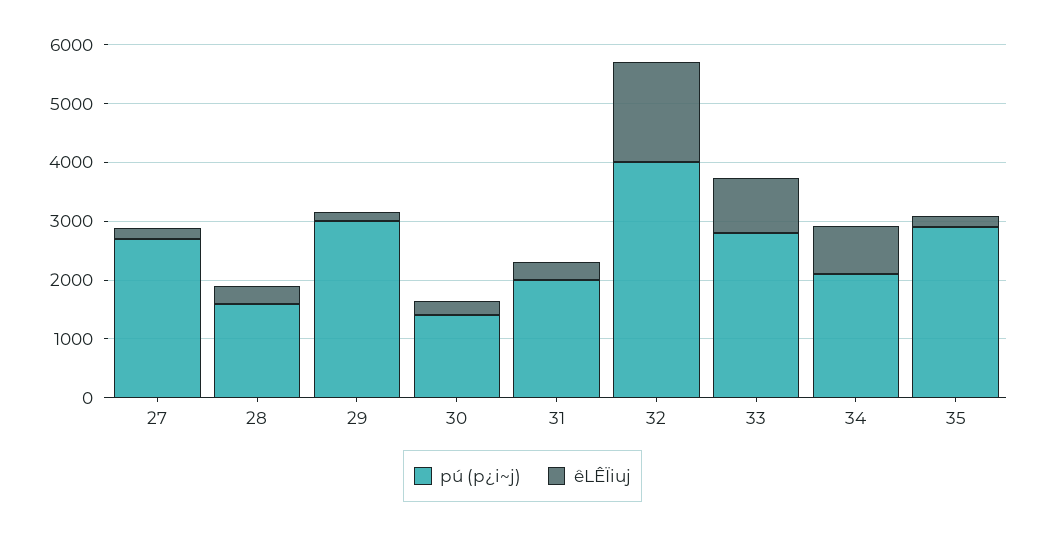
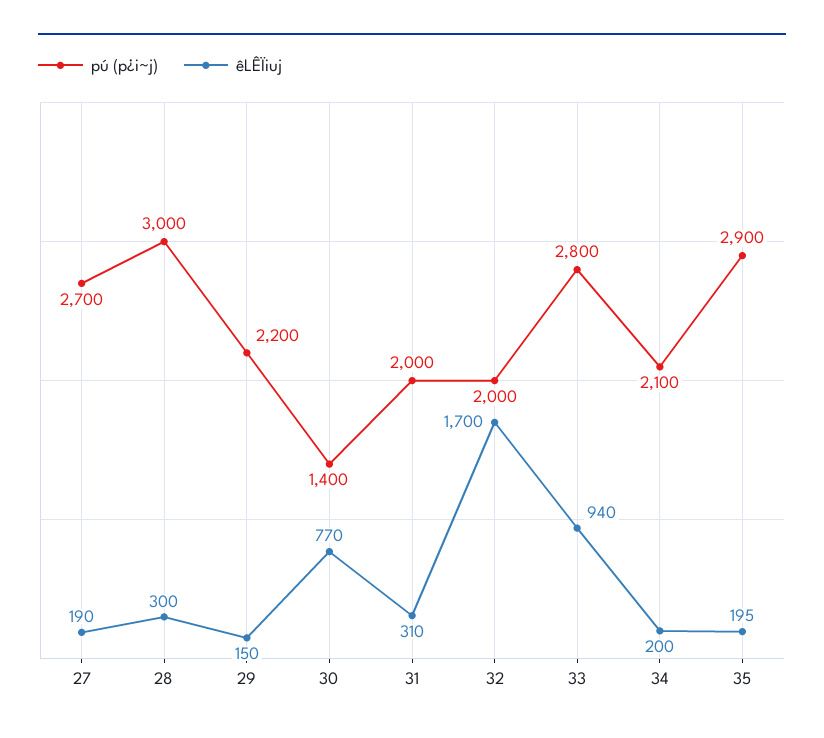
pú (p¿i~j), 28: 1600 -> 3000
pú (p¿i~j), 29: 3000 -> 2200
êLÊÏiuj, 30: 200 -> 770
pú (p¿i~j), 32: 4000 -> 2000
êLÊÏiuj, 34: 800 -> 200

